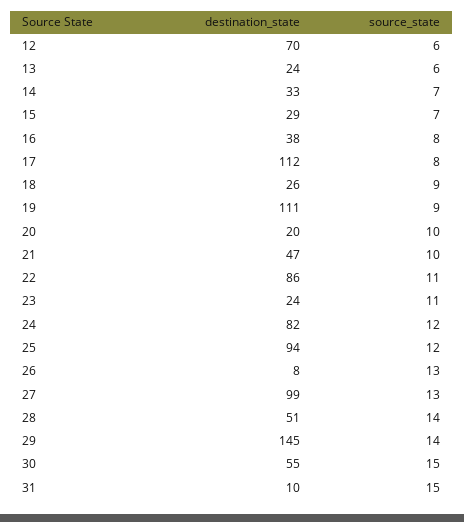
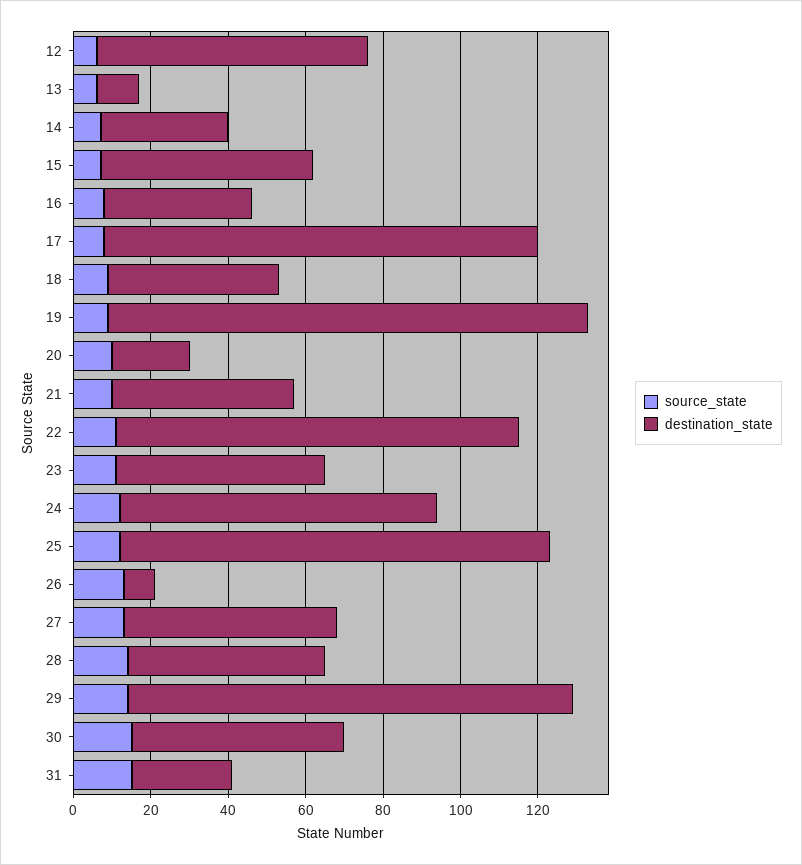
destination_state, 13: 24 -> 10
destination_state, 15: 29 -> 55
destination_state, 18: 26 -> 45
destination_state, 19: 111 -> 125
destination_state, 22: 86 -> 105
destination_state, 23: 24 -> 55
destination_state, 25: 94 -> 110
destination_state, 27: 99 -> 55
destination_state, 29: 145 -> 115
destination_state, 31: 10 -> 25

